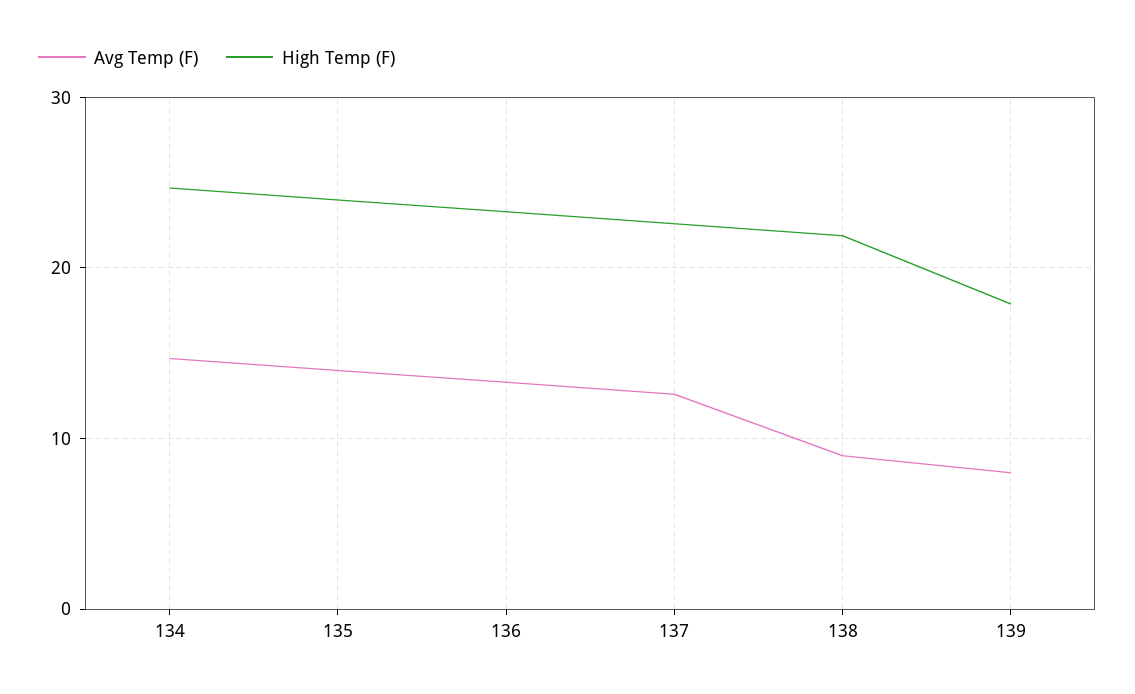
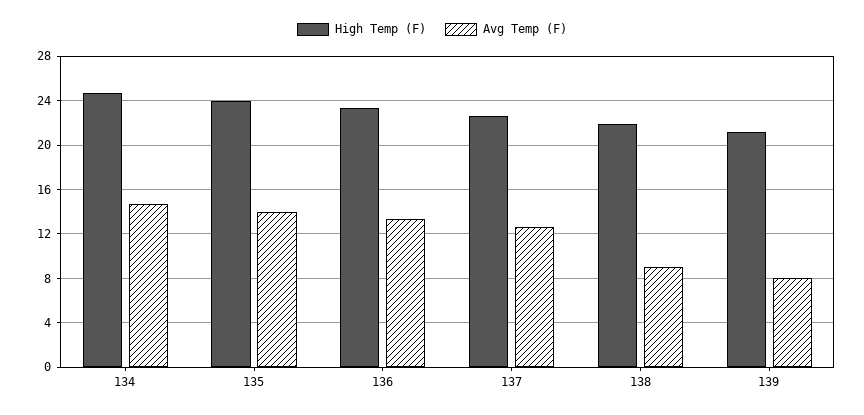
High Temp (F), 139: 18 -> 21

